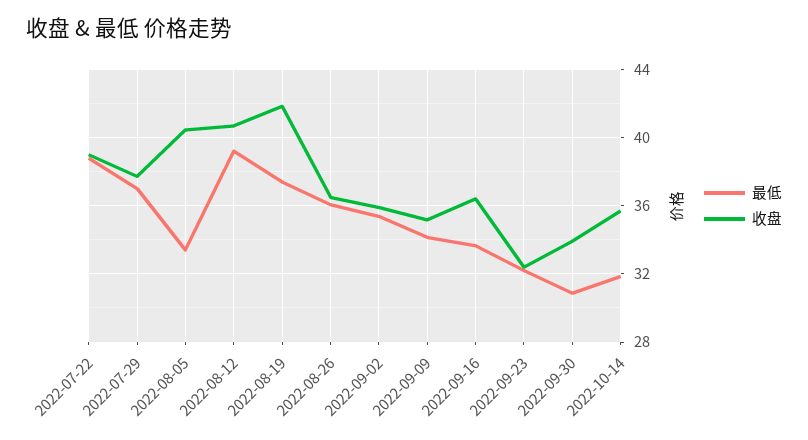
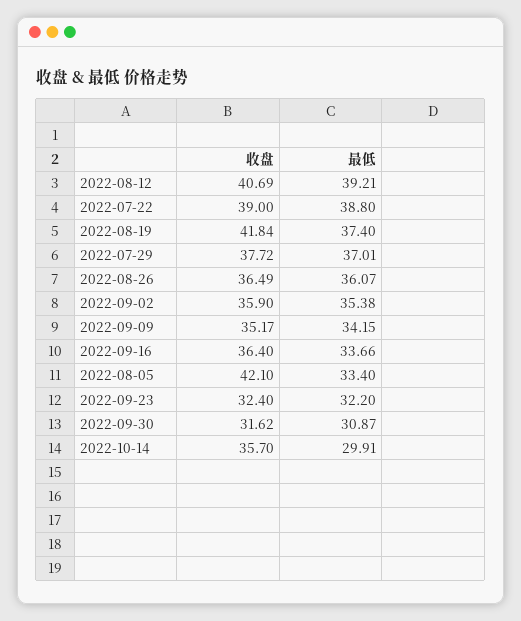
收盘, 2022-08-05: 40.5 -> 42.1
收盘, 2022-09-30: 34 -> 31.62
最低, 2022-10-14: 32 -> 29.91

